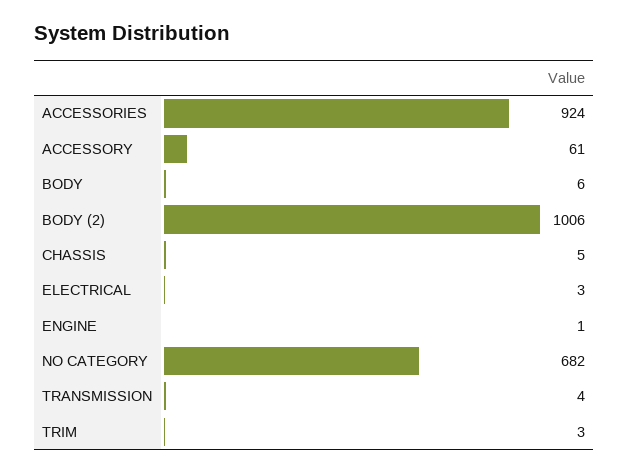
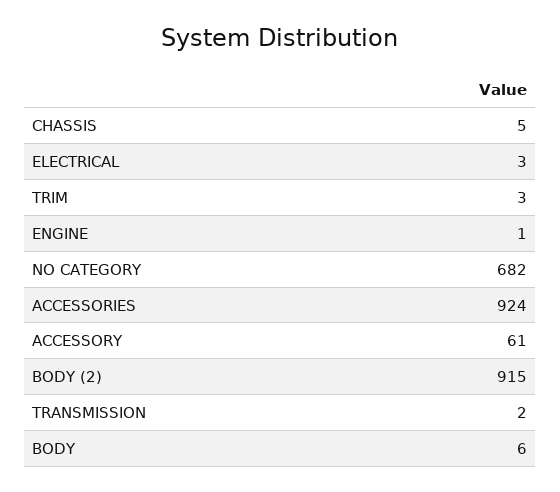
BODY (2): 1006 -> 915
TRANSMISSION: 4 -> 2

